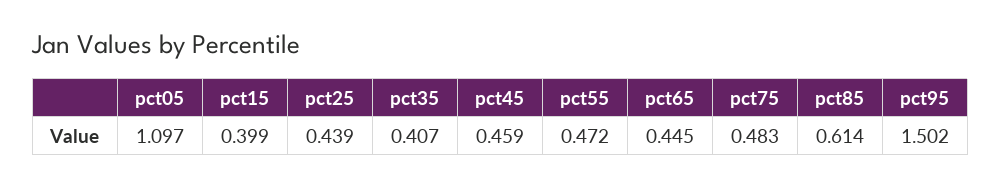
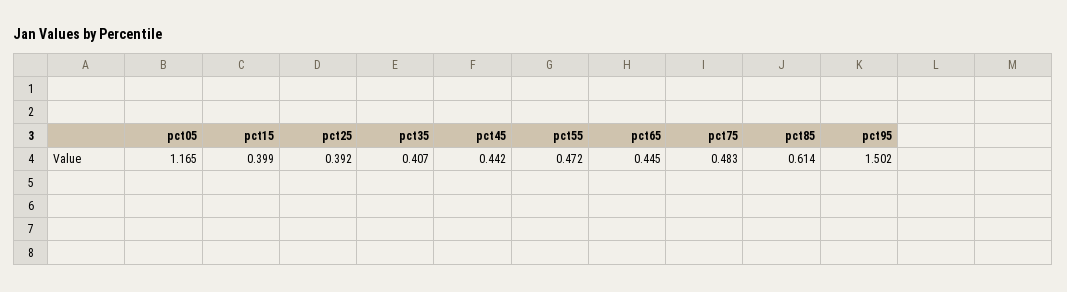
pct05: 1.097 -> 1.165
pct25: 0.439 -> 0.392
pct45: 0.459 -> 0.442

